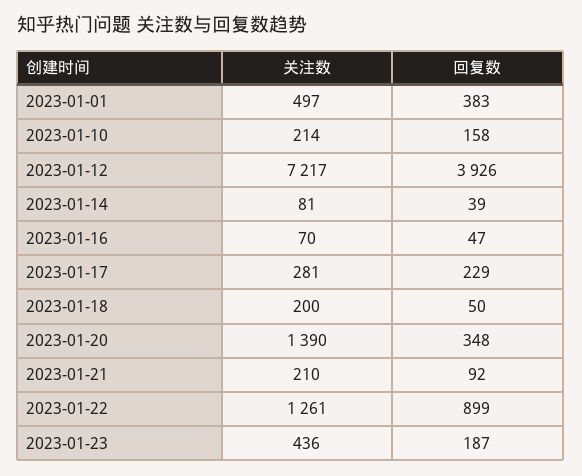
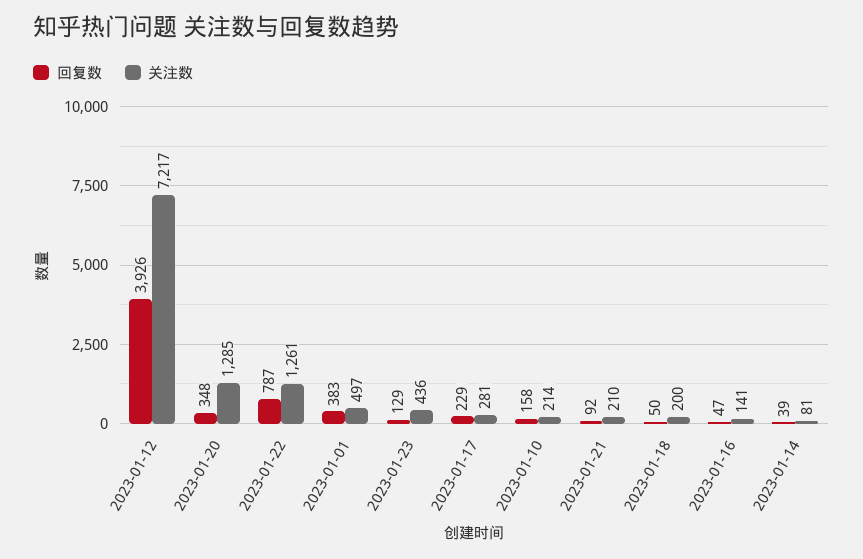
关注数, 2023-01-16: 70 -> 141
关注数, 2023-01-20: 1390 -> 1285
回复数, 2023-01-22: 899 -> 787
回复数, 2023-01-23: 187 -> 129

